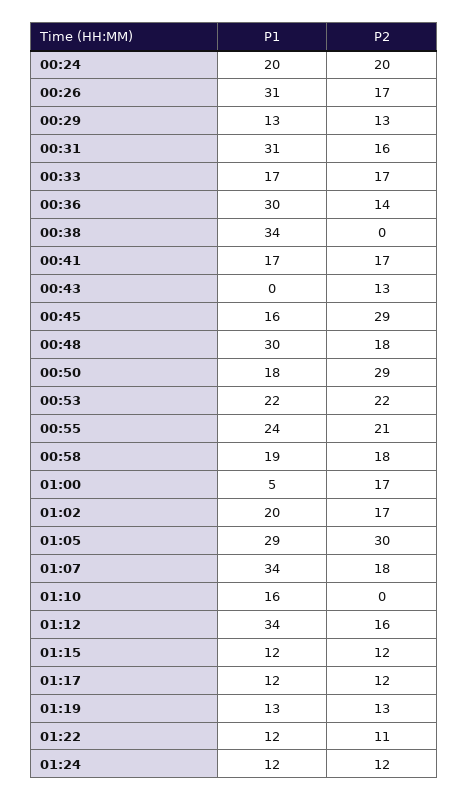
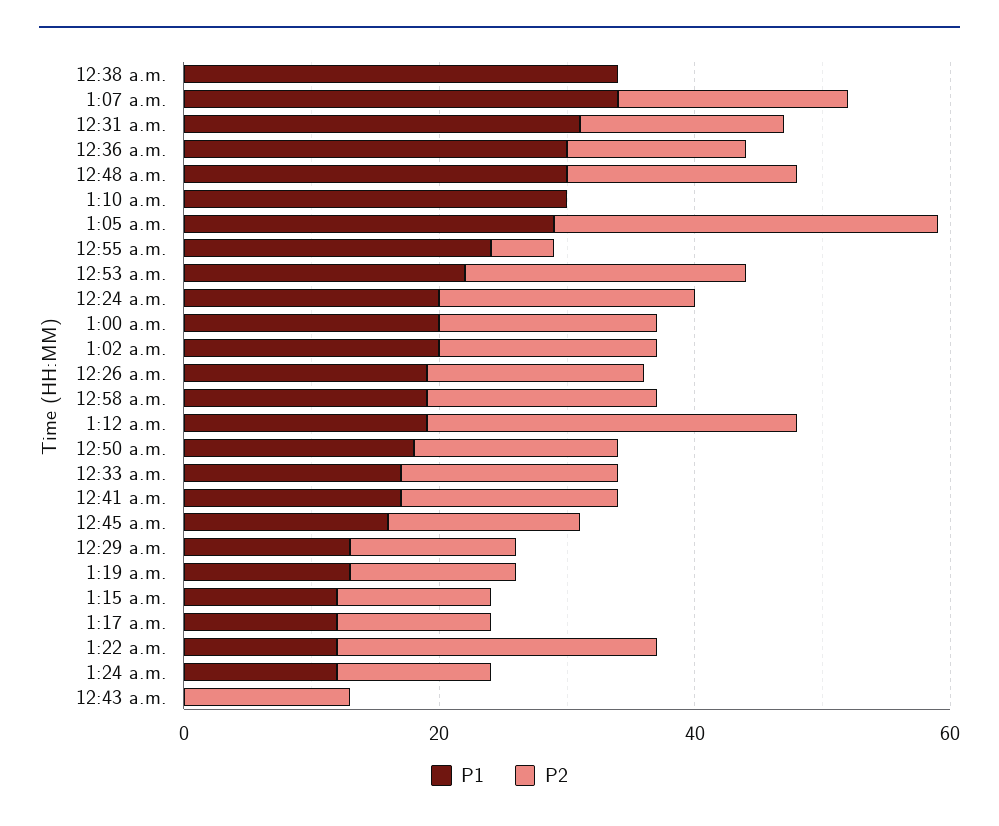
P1, 00:26: 31 -> 20
P2, 00:45: 29 -> 15
P2, 00:50: 29 -> 15
P2, 00:55: 21 -> 5
P1, 01:00: 5 -> 20
P1, 01:10: 16 -> 30
P1, 01:12: 34 -> 20
P2, 01:12: 16 -> 30
P2, 01:22: 11 -> 25

